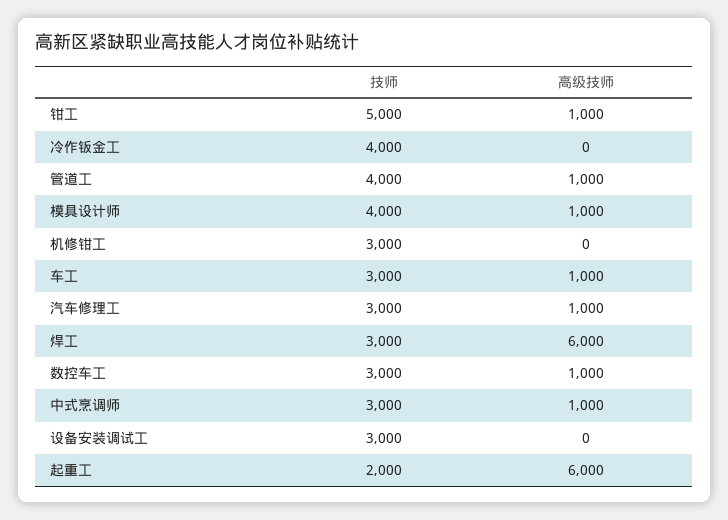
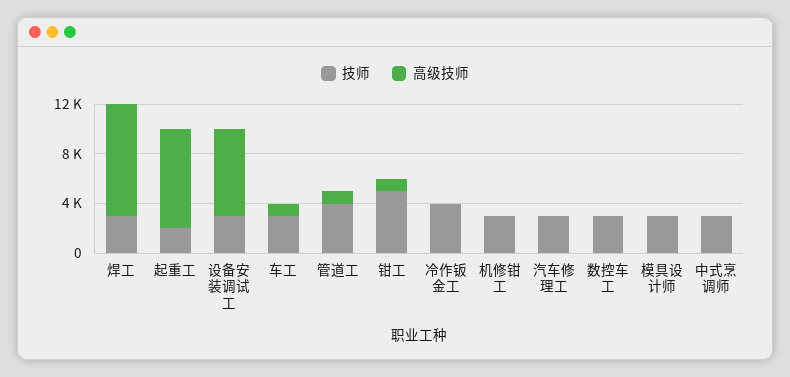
技师, 模具设计师: 4000 -> 3000
高级技师, 模具设计师: 1000 -> 0
高级技师, 汽车修理工: 1000 -> 0
高级技师, 焊工: 6000 -> 9000
高级技师, 数控车工: 1000 -> 0
高级技师, 中式烹调师: 1000 -> 0
高级技师, 设备安装调试工: 0 -> 7000
高级技师, 起重工: 6000 -> 8000

